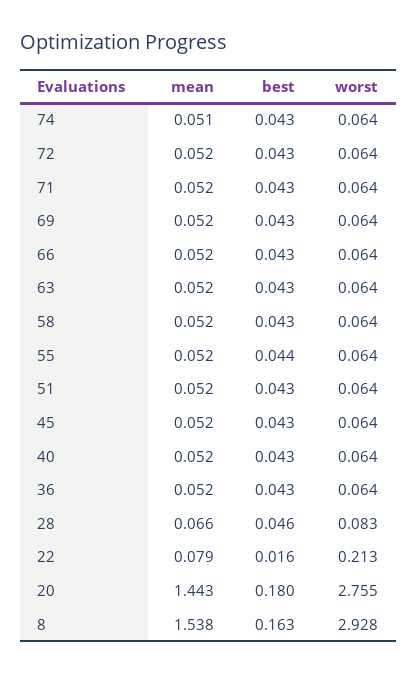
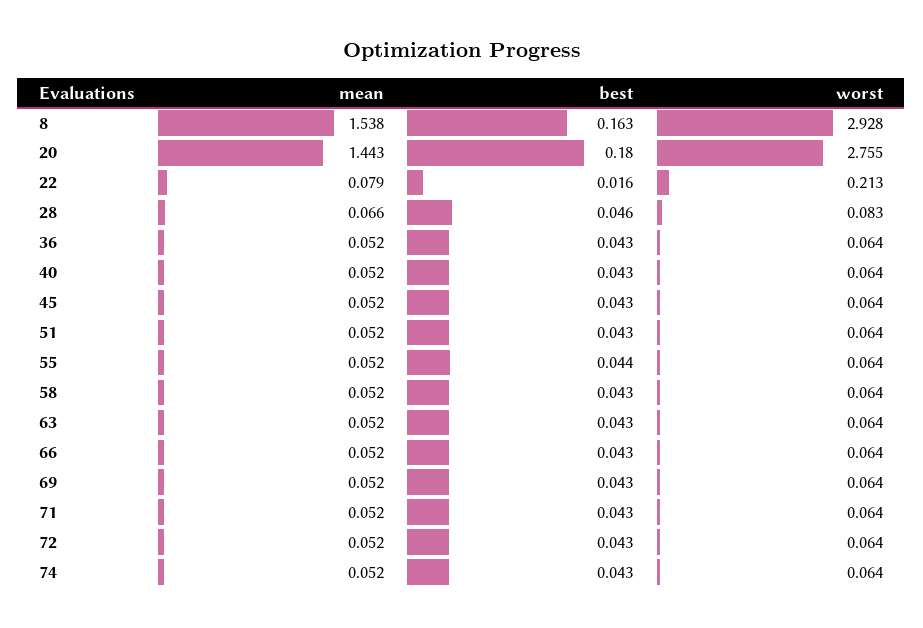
mean, 74: 0.051 -> 0.052

